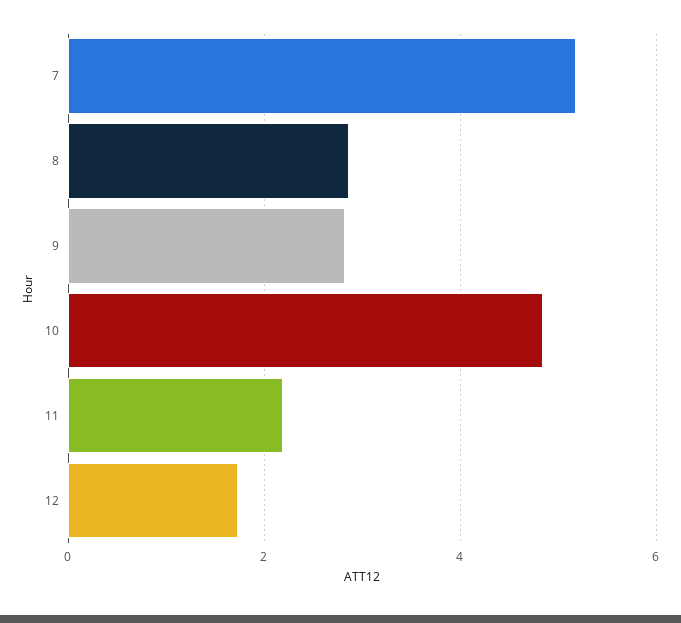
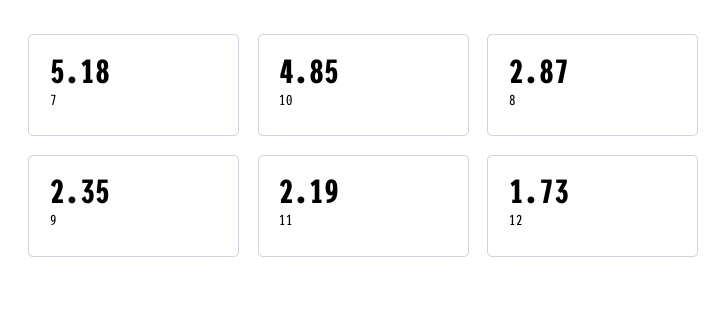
9: 2.8 -> 2.35

